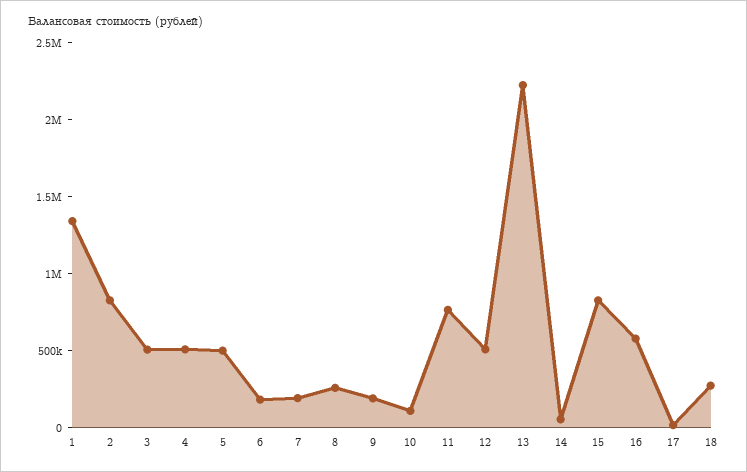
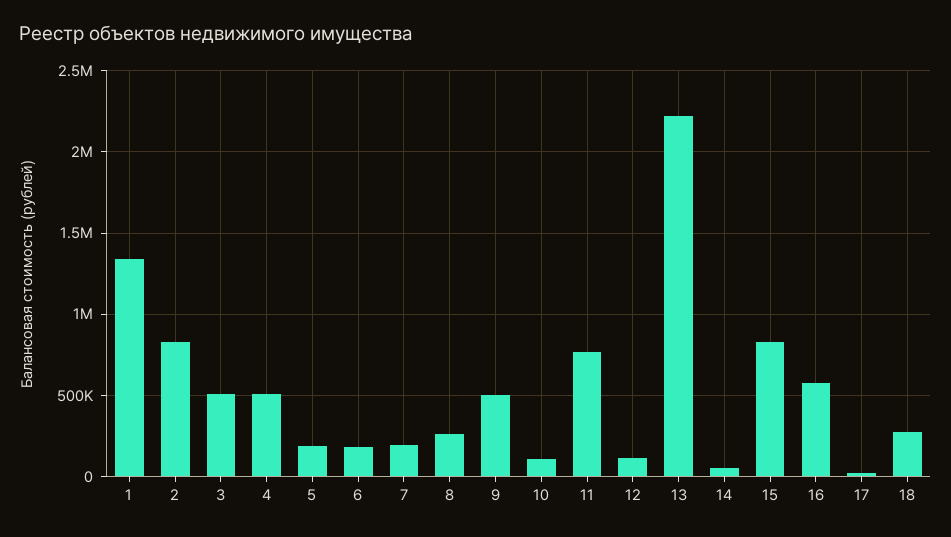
5: 500000 -> 200000
9: 200000 -> 500000
12: 500000 -> 100000

